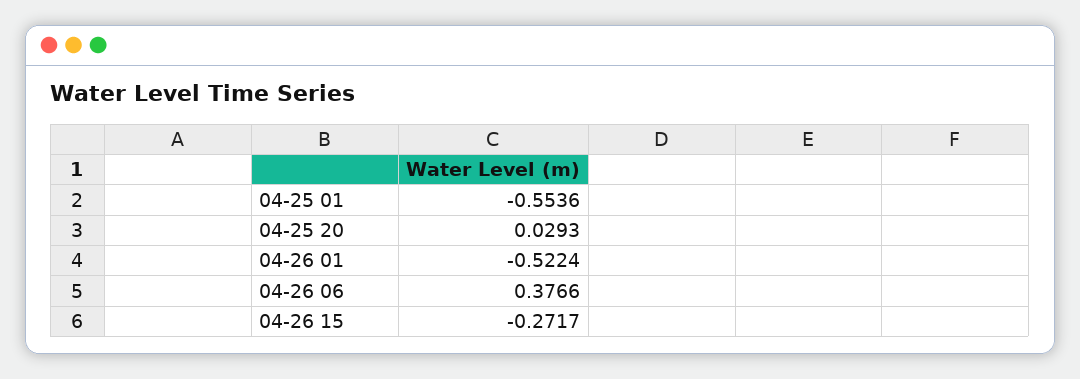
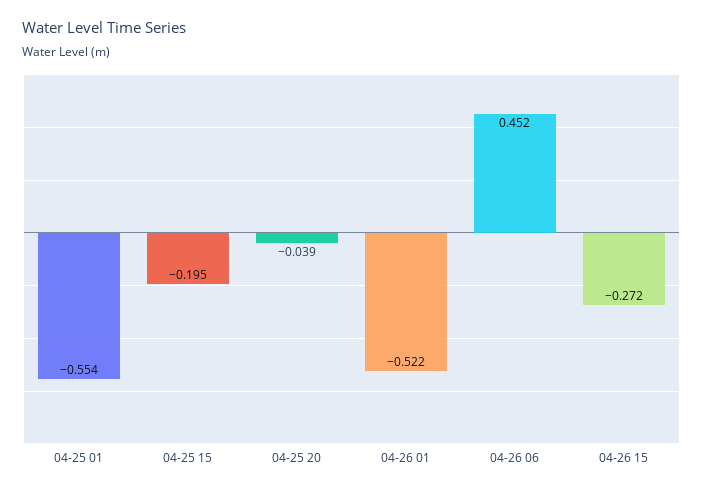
04-25 20: 0.0293 -> -0.039
04-26 06: 0.3766 -> 0.452
04-25 15: none -> -0.195

